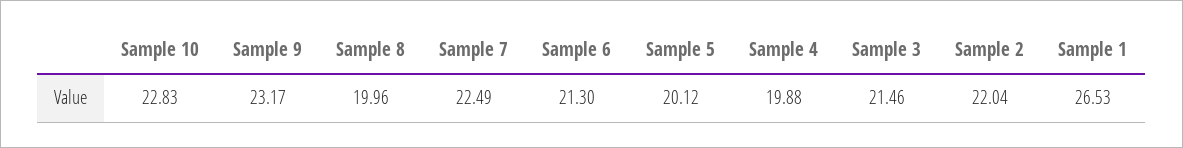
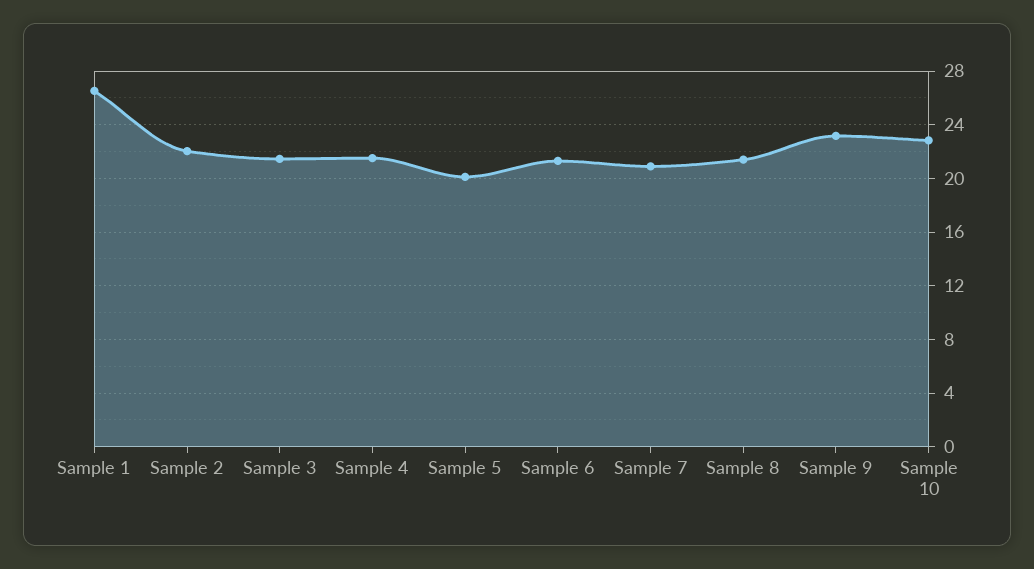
Sample 8: 19.96 -> 21.5
Sample 7: 22.49 -> 21
Sample 4: 19.88 -> 21.5

